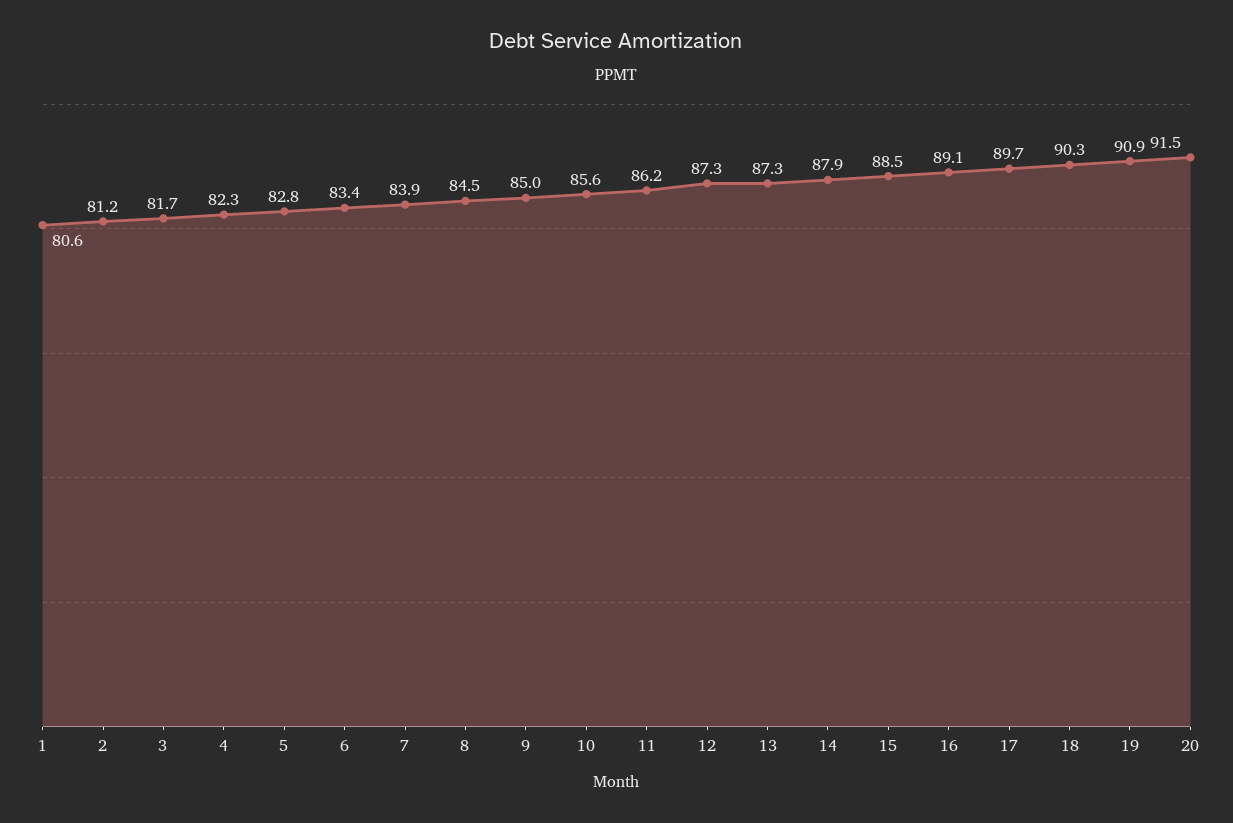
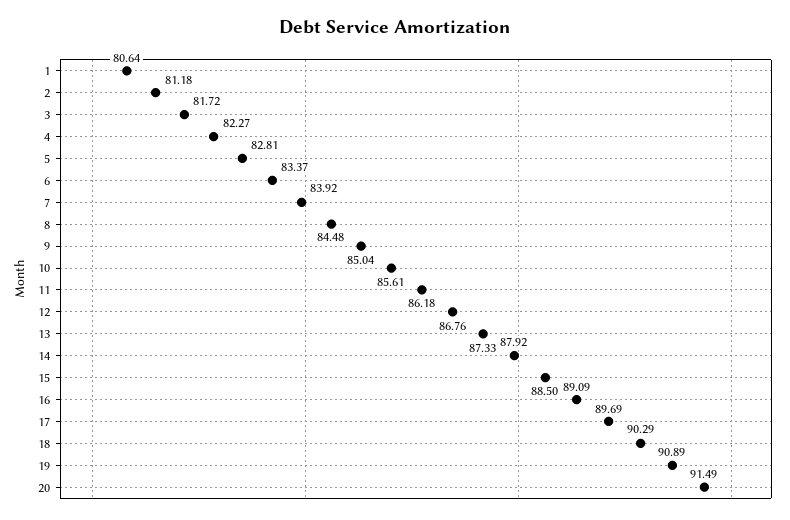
12: 87.3 -> 86.76

